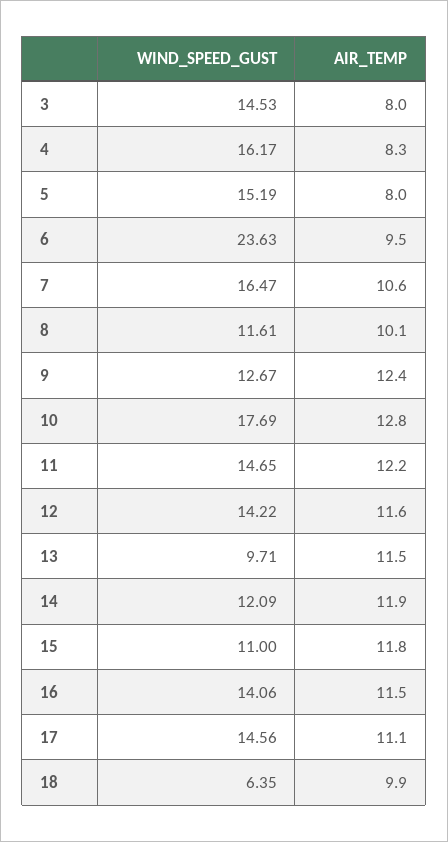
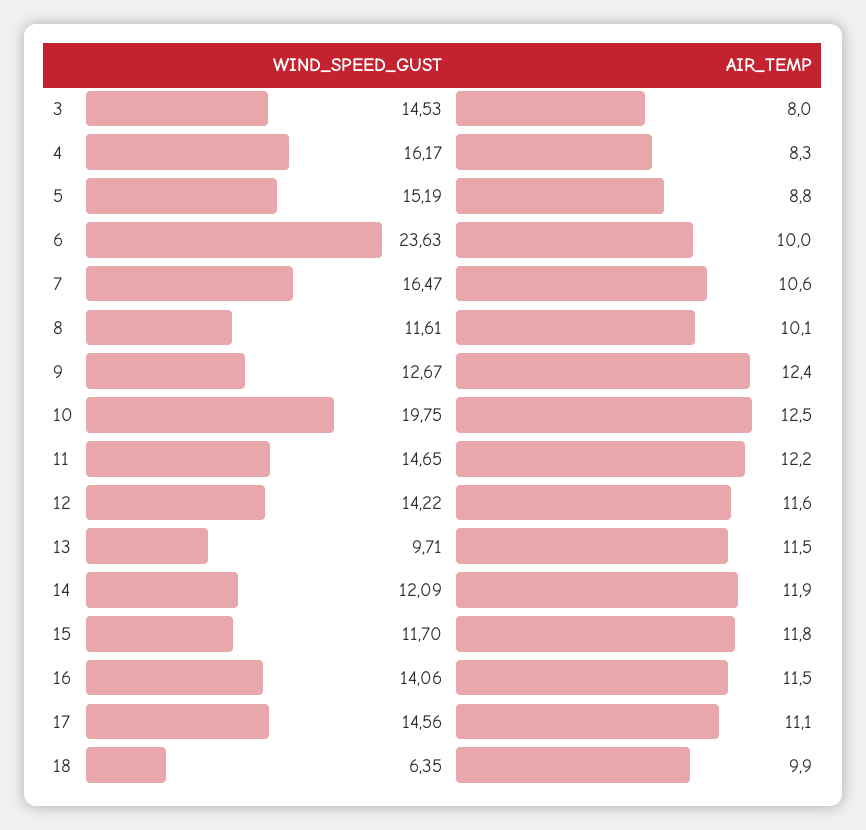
AIR_TEMP, 5: 8 -> 8.8
AIR_TEMP, 6: 9.5 -> 10
WIND_SPEED_GUST, 10: 17.69 -> 19.75
AIR_TEMP, 10: 12.8 -> 12.5
WIND_SPEED_GUST, 15: 11 -> 11.7

